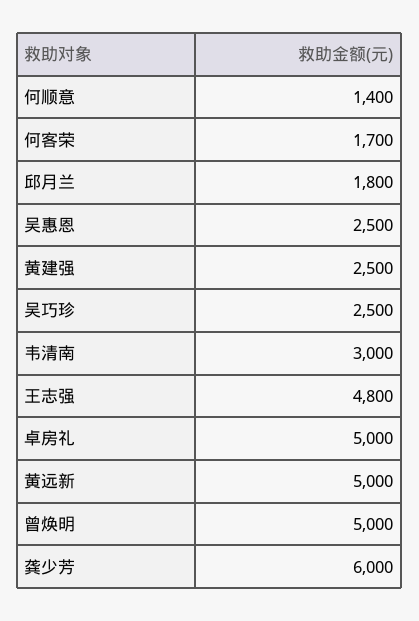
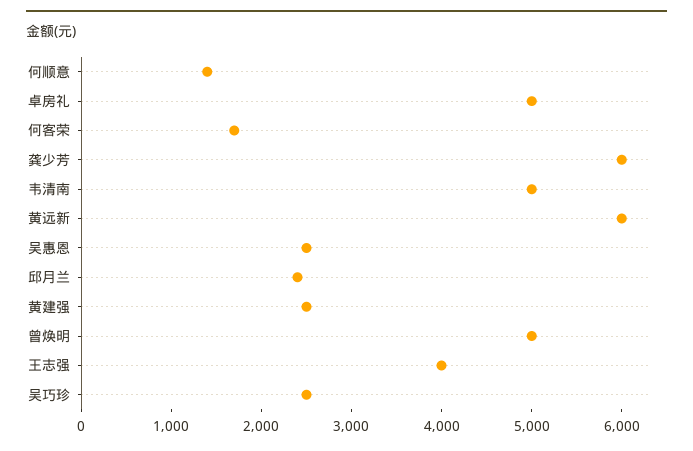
邱月兰: 1800 -> 2400
韦清南: 3000 -> 5000
王志强: 4800 -> 4000
黄远新: 5000 -> 6000

